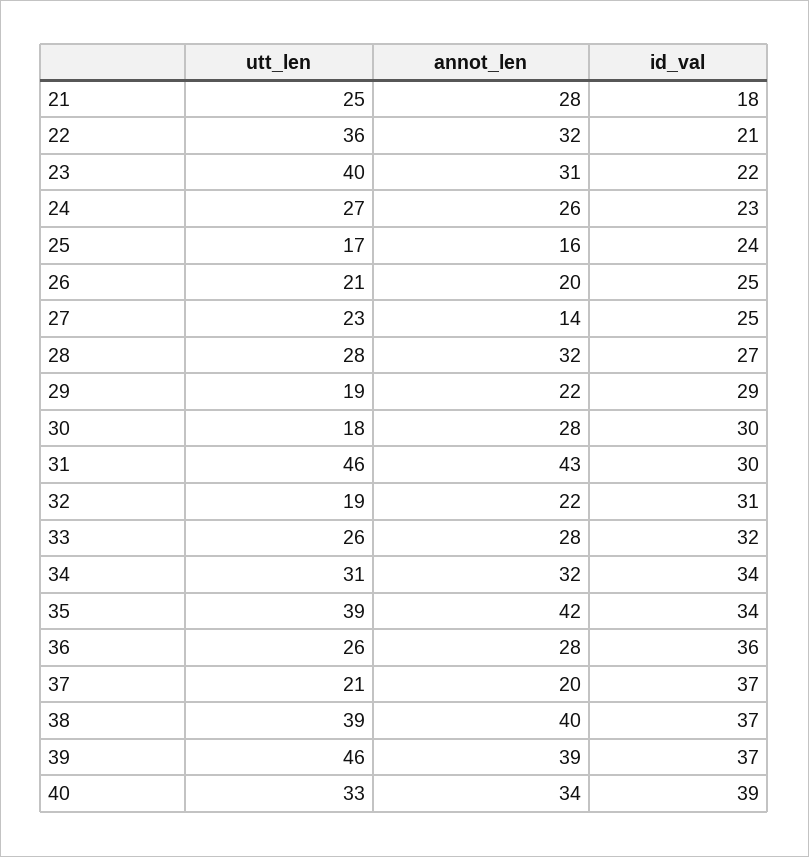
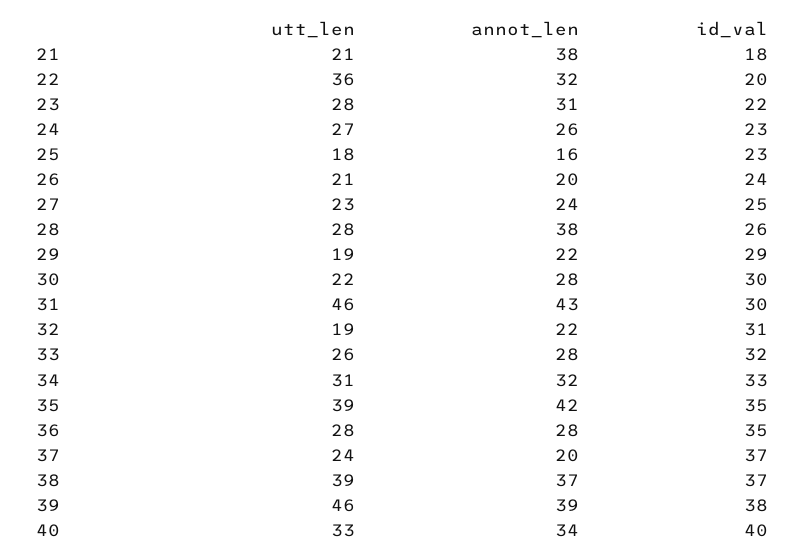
utt_len, 21: 25 -> 21
annot_len, 21: 28 -> 38
id_val, 22: 21 -> 20
utt_len, 23: 40 -> 28
utt_len, 25: 17 -> 18
id_val, 25: 24 -> 23
id_val, 26: 25 -> 24
annot_len, 27: 14 -> 24
annot_len, 28: 32 -> 38
id_val, 28: 27 -> 26
utt_len, 30: 18 -> 22
id_val, 34: 34 -> 33
id_val, 35: 34 -> 35
utt_len, 36: 26 -> 28
id_val, 36: 36 -> 35
utt_len, 37: 21 -> 24
annot_len, 38: 40 -> 37
id_val, 39: 37 -> 38
id_val, 40: 39 -> 40

